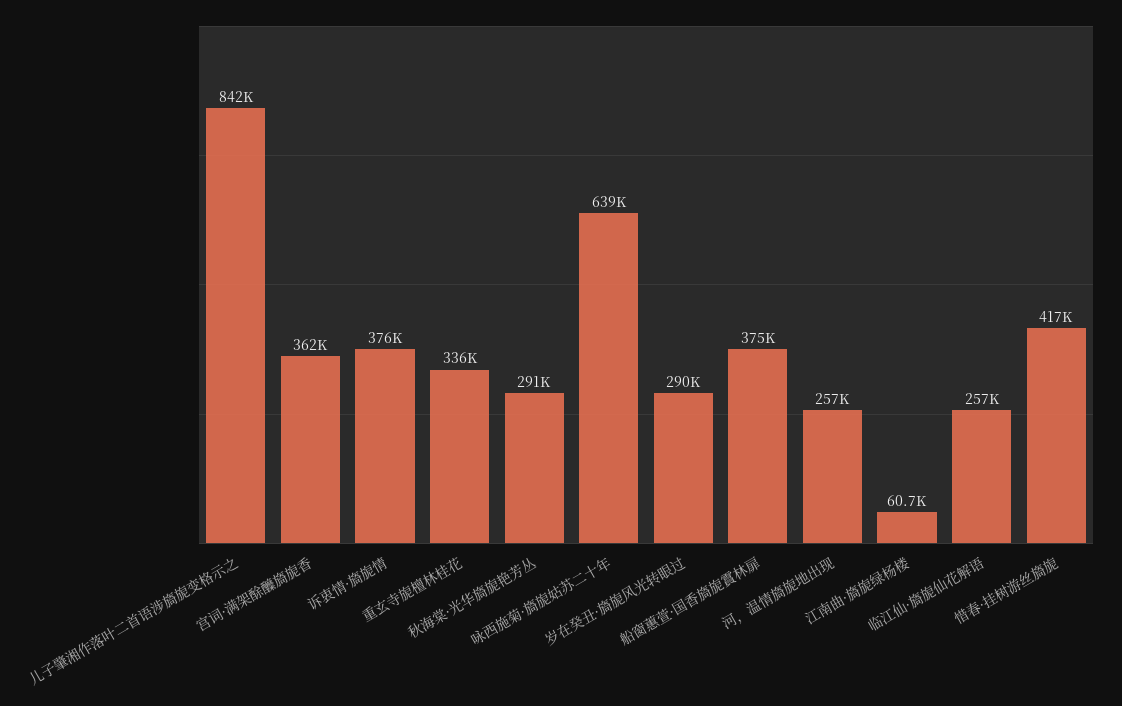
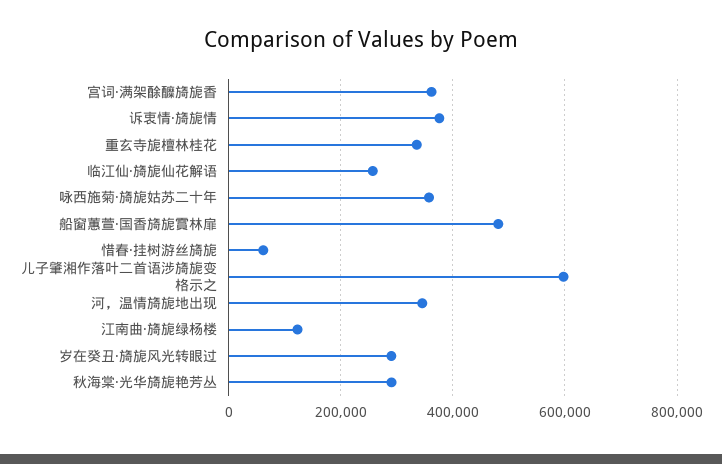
儿子肇湘作落叶二首语涉旖旎变格示之: 842000 -> 600000
咏西施菊·旖旎姑苏二十年: 639000 -> 360000
船窗蕙萱·国香旖旎霣林扉: 375000 -> 480000
河，温情旖旎地出现: 257000 -> 340000
江南曲·旖旎绿杨楼: 60700 -> 120000
惜春·挂树游丝旖旎: 417000 -> 60000

